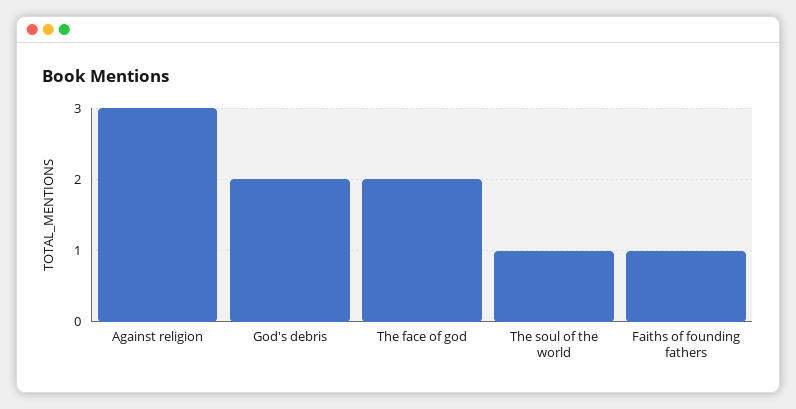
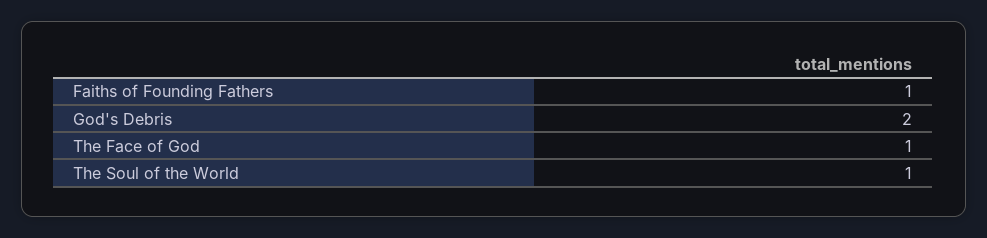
Against religion: 3 -> none
The face of god: 2 -> 1

